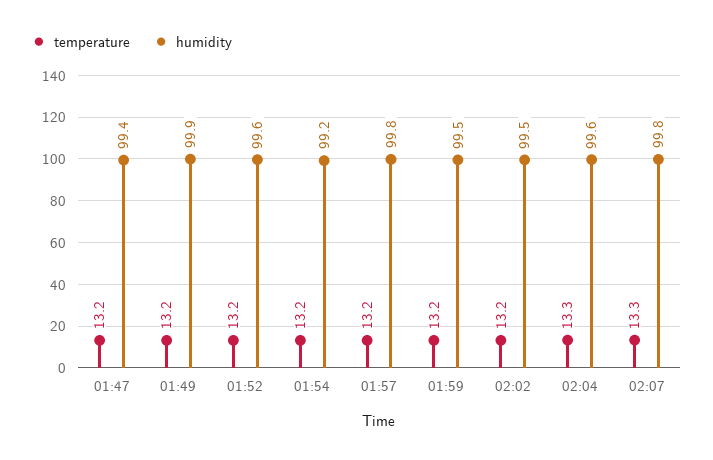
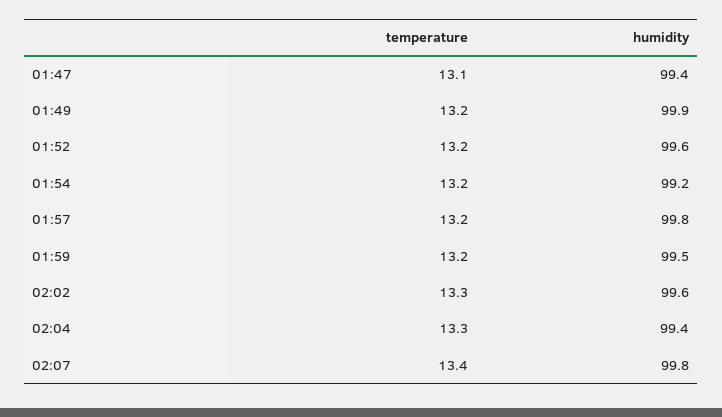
temperature, 01:47: 13.2 -> 13.1
temperature, 02:02: 13.2 -> 13.3
humidity, 02:02: 99.5 -> 99.6
humidity, 02:04: 99.6 -> 99.4
temperature, 02:07: 13.3 -> 13.4

